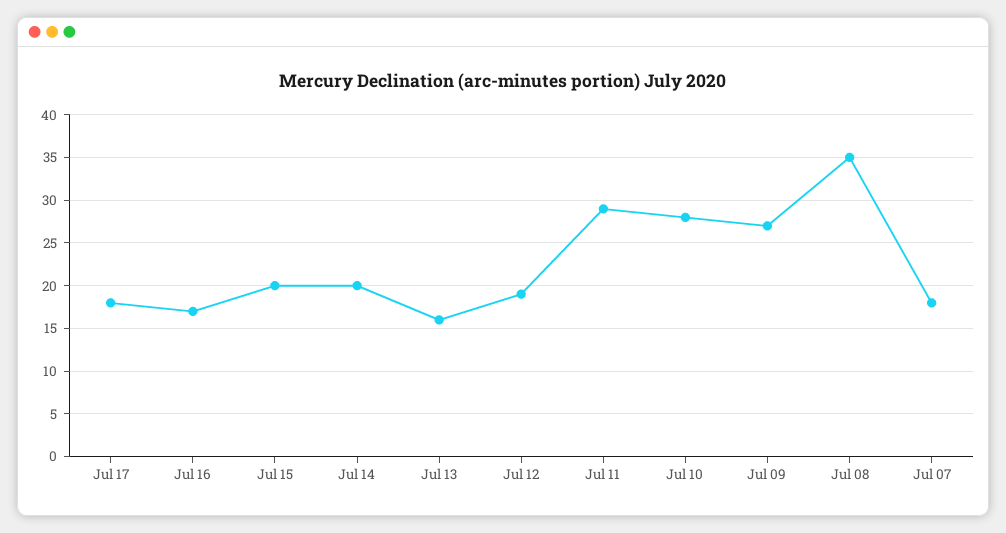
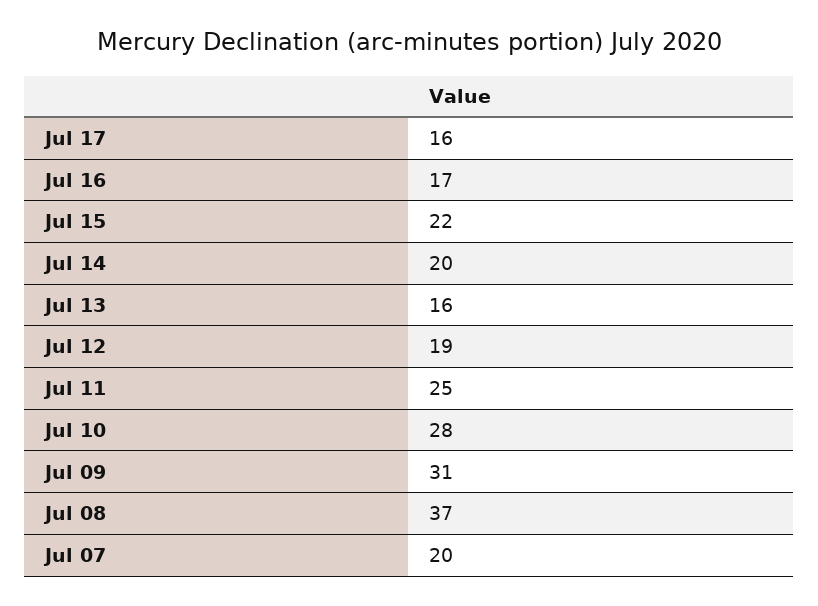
Jul 17: 18 -> 16
Jul 15: 20 -> 22
Jul 11: 29 -> 25
Jul 09: 27 -> 31
Jul 08: 35 -> 37
Jul 07: 18 -> 20

